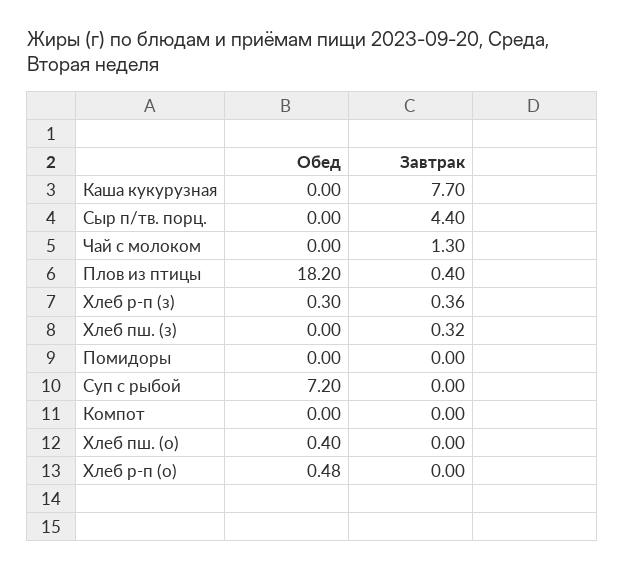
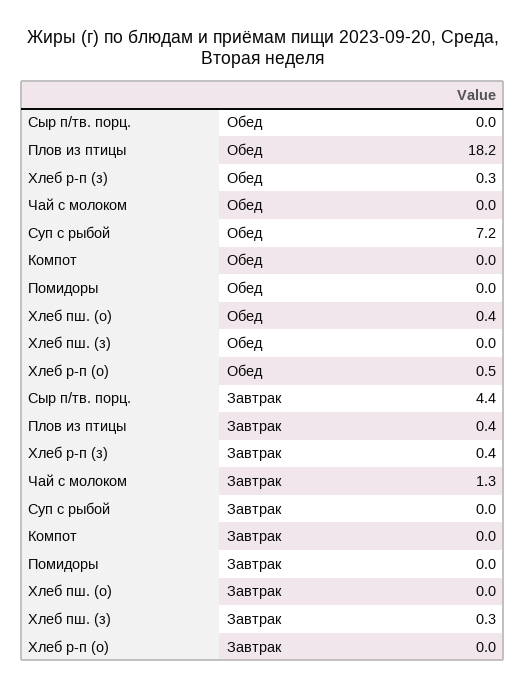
Обед, Каша кукурузная: 0 -> none
Завтрак, Каша кукурузная: 7.7 -> none

